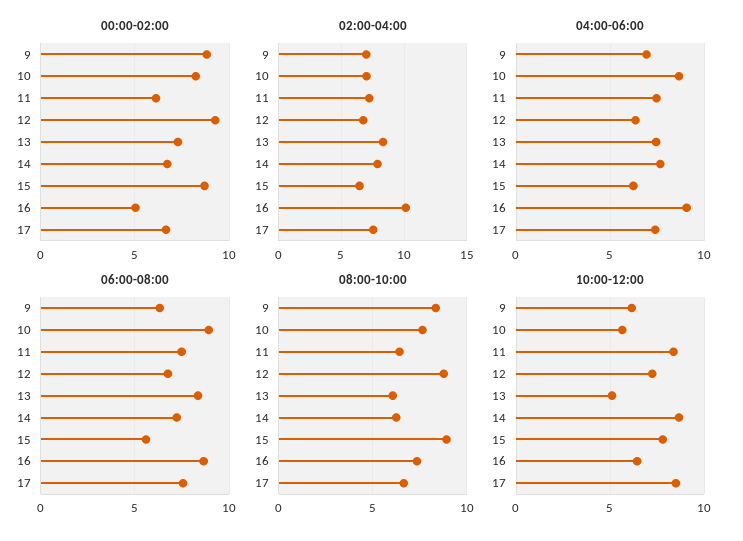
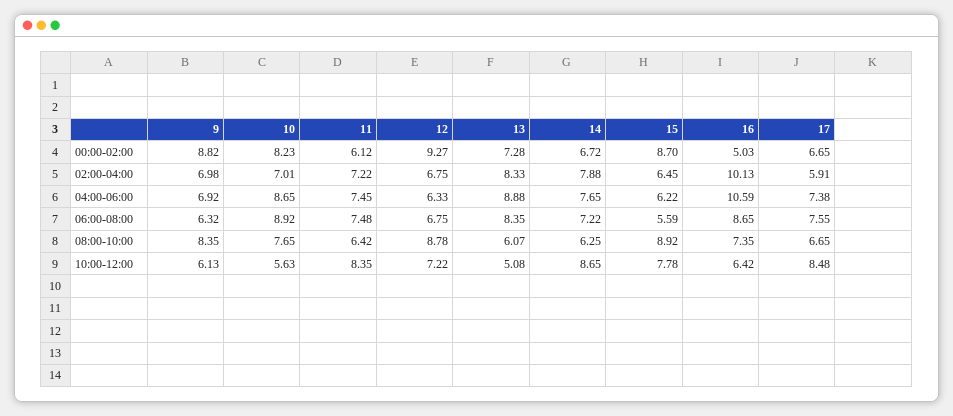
02:00-04:00, 17: 7.5 -> 5.91
04:00-06:00, 13: 7.5 -> 8.88
04:00-06:00, 16: 9 -> 10.59

